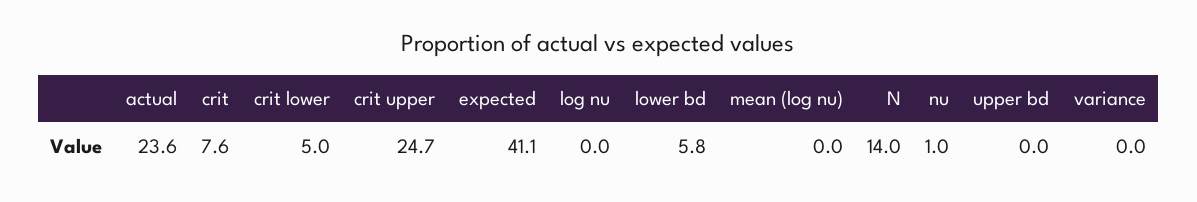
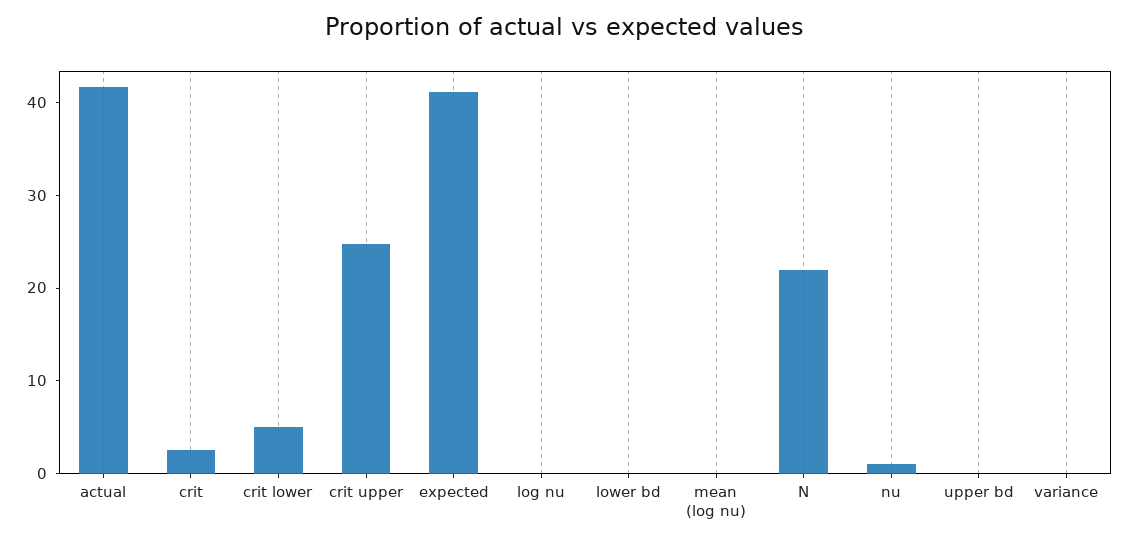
actual: 23.6 -> 42
crit: 7.6 -> 2
lower bd: 5.8 -> 0
N: 14 -> 22

